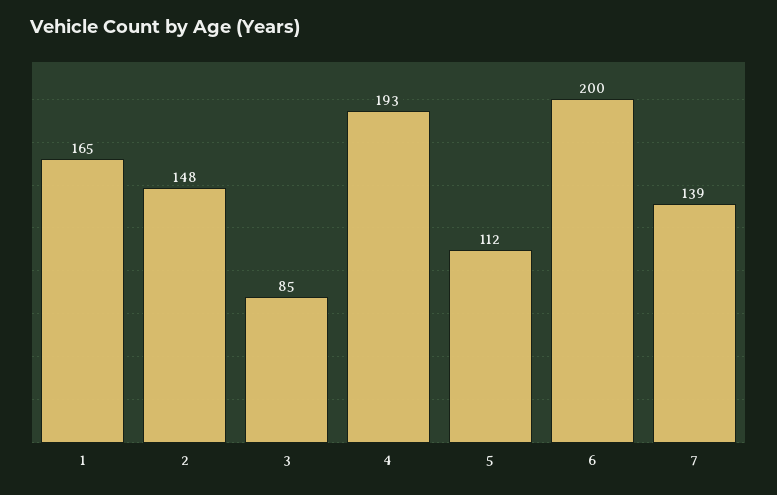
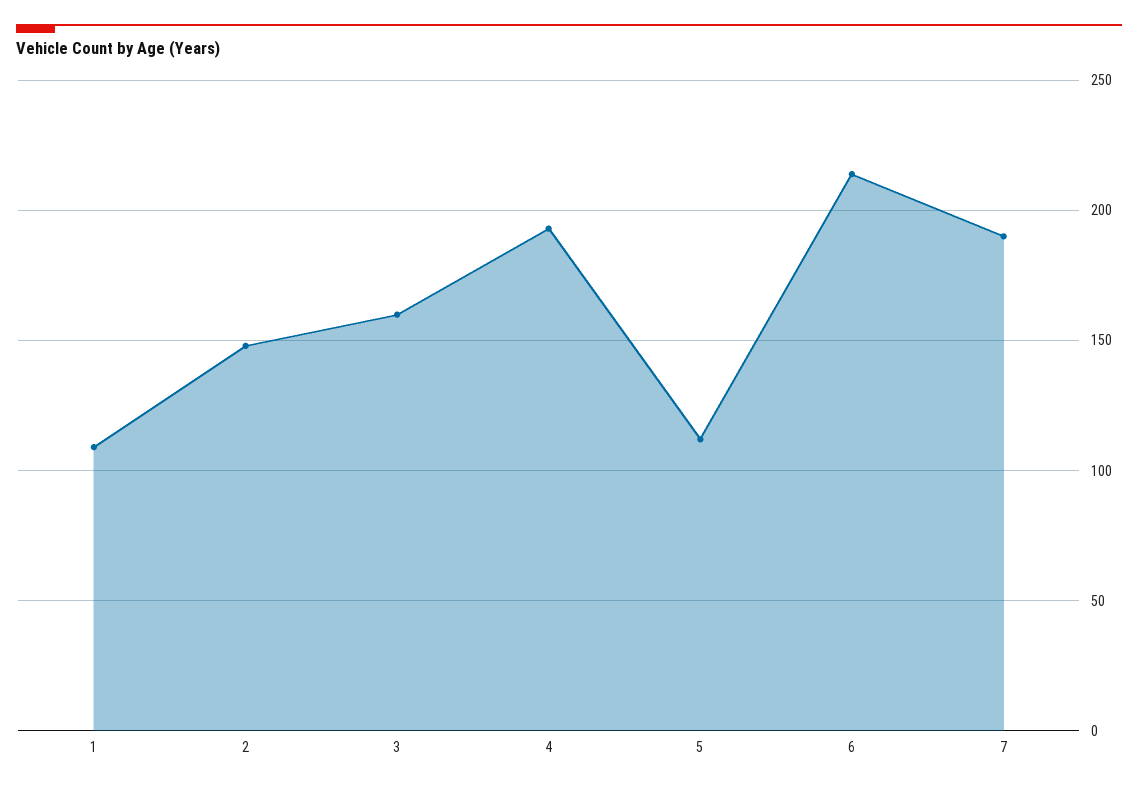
1: 165 -> 110
3: 85 -> 160
6: 200 -> 215
7: 139 -> 190

